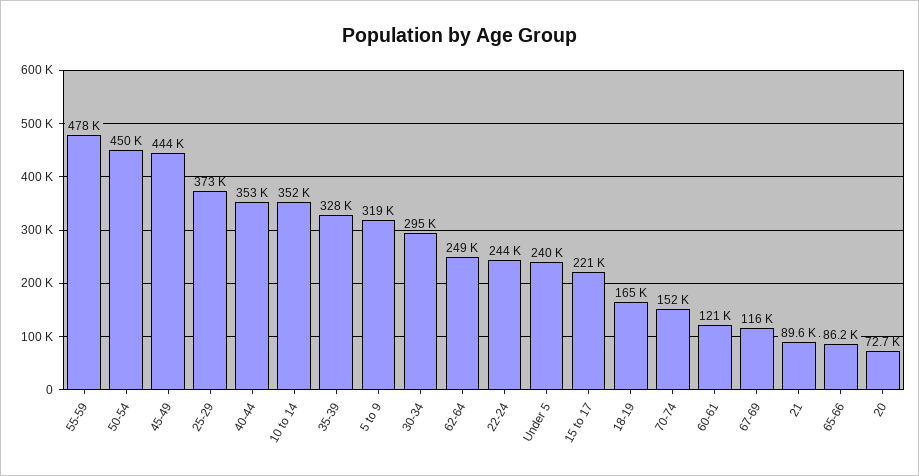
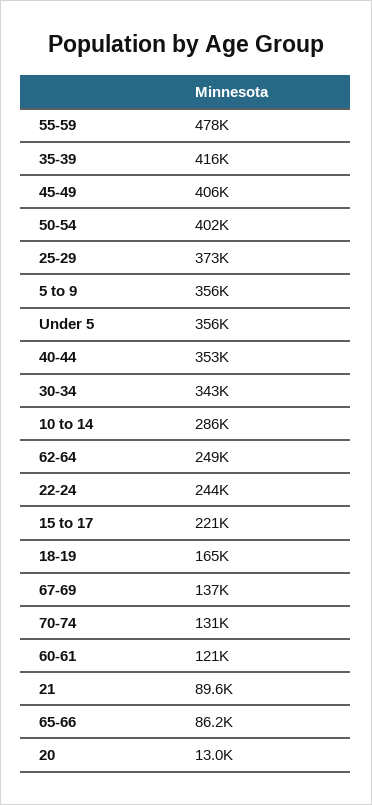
50-54: 450000 -> 402000
45-49: 444000 -> 406000
10 to 14: 352000 -> 286000
35-39: 328000 -> 416000
5 to 9: 319000 -> 356000
30-34: 295000 -> 343000
Under 5: 240000 -> 356000
70-74: 152000 -> 131000
67-69: 116000 -> 137000
20: 72700 -> 13000

